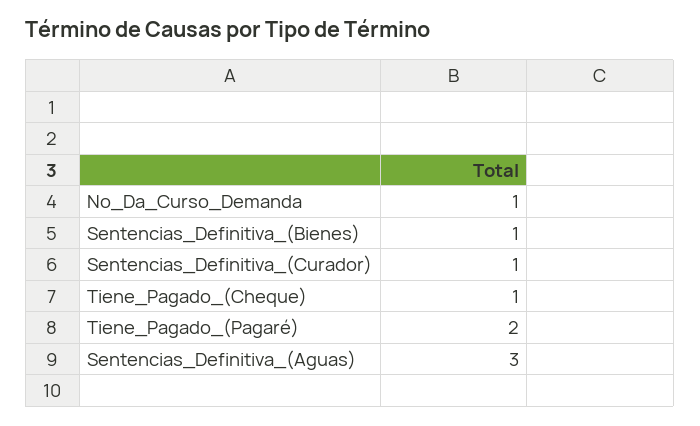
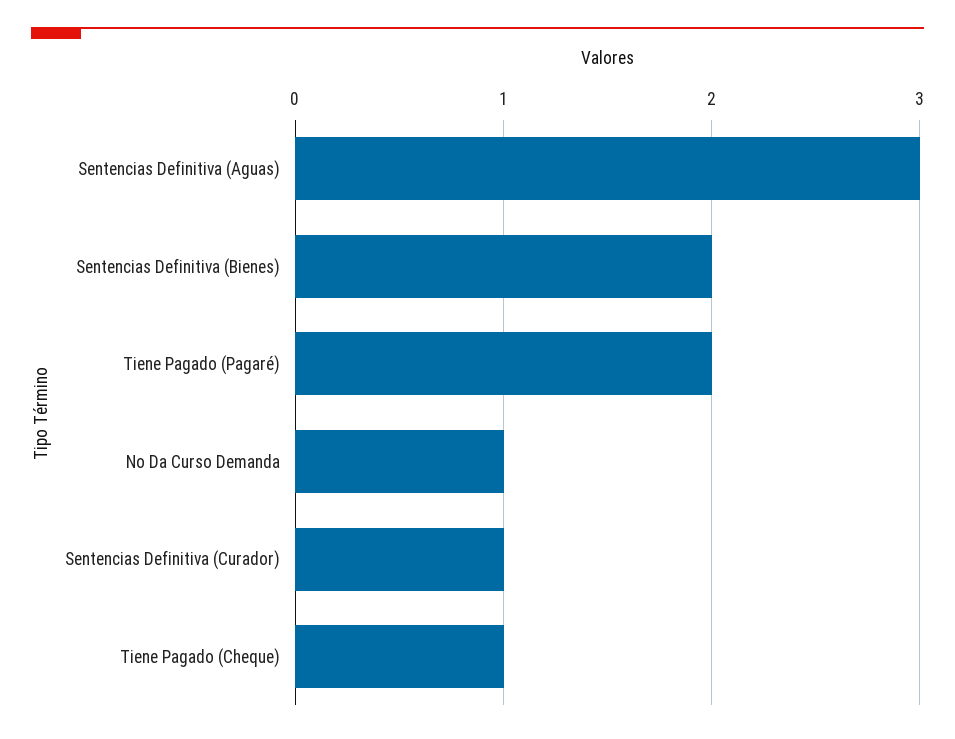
Sentencias_Definitiva_(Bienes): 1 -> 2

